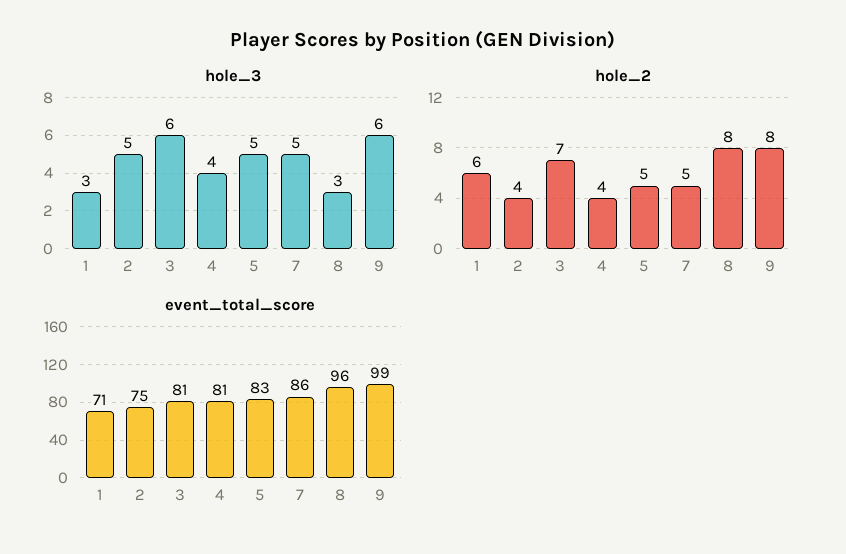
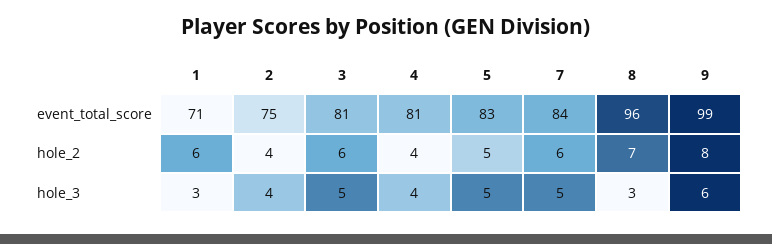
hole_3, 2: 5 -> 4
hole_3, 3: 6 -> 5
hole_2, 3: 7 -> 6
hole_2, 7: 5 -> 6
hole_2, 8: 8 -> 7
event_total_score, 7: 86 -> 84

